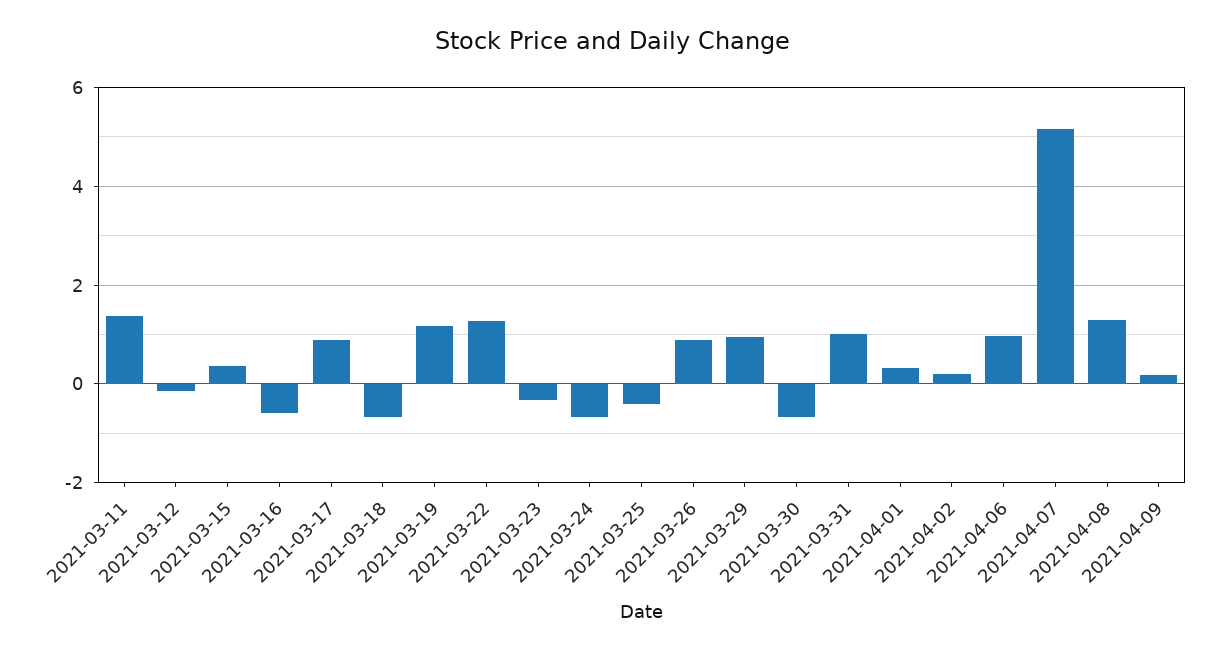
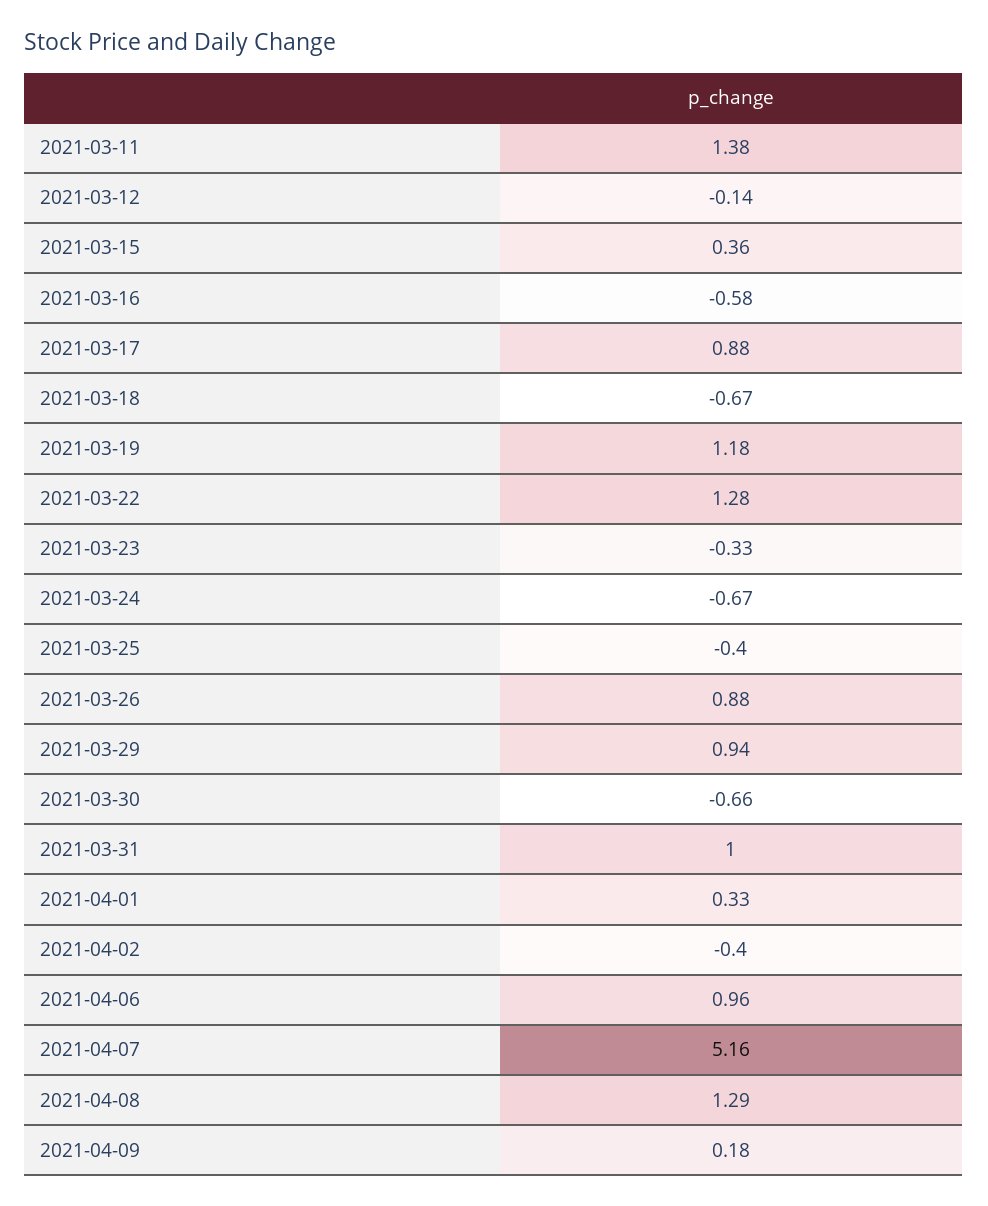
2021-04-02: 0.2 -> -0.4

